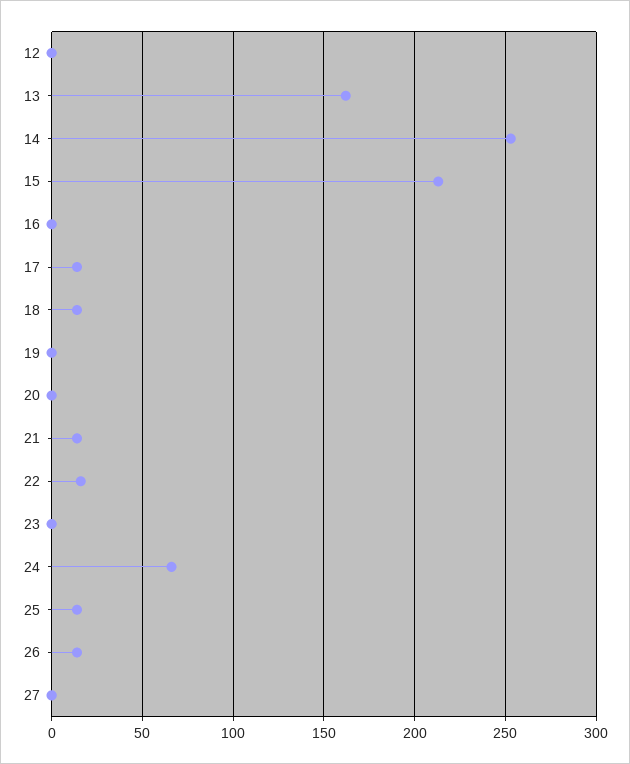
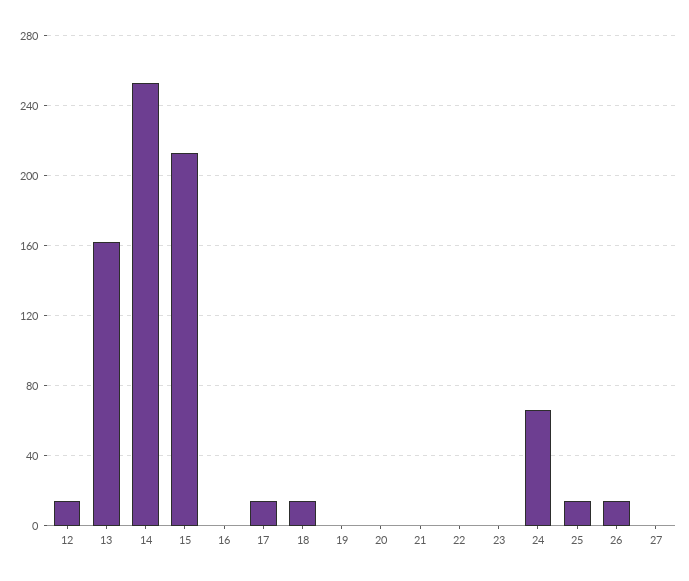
12: 0 -> 15
21: 15 -> 0
22: 15 -> 0

